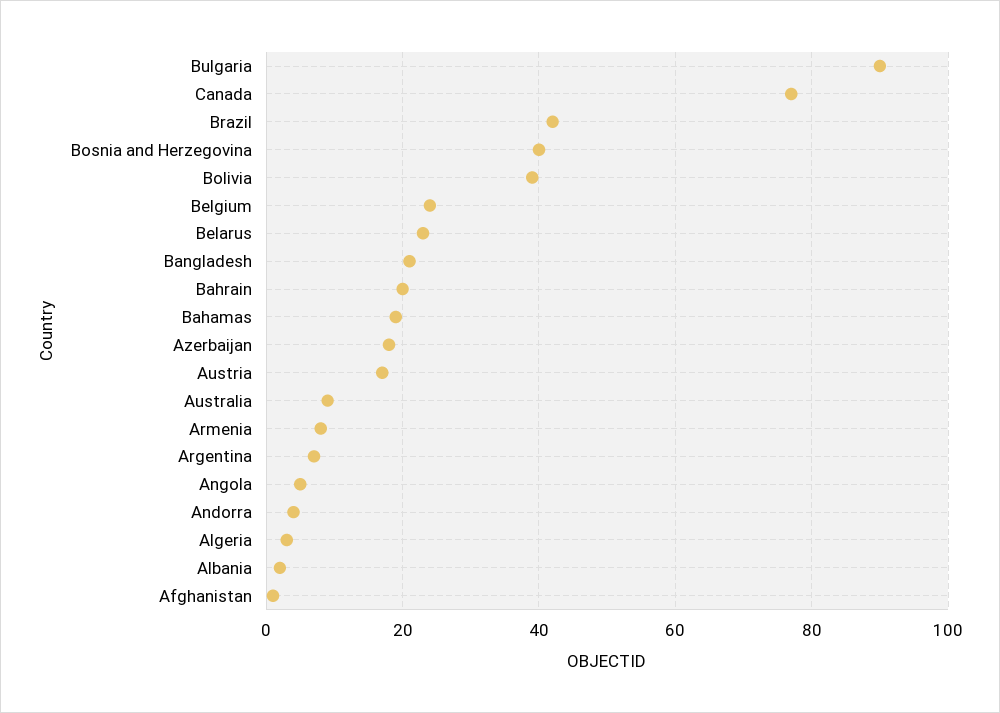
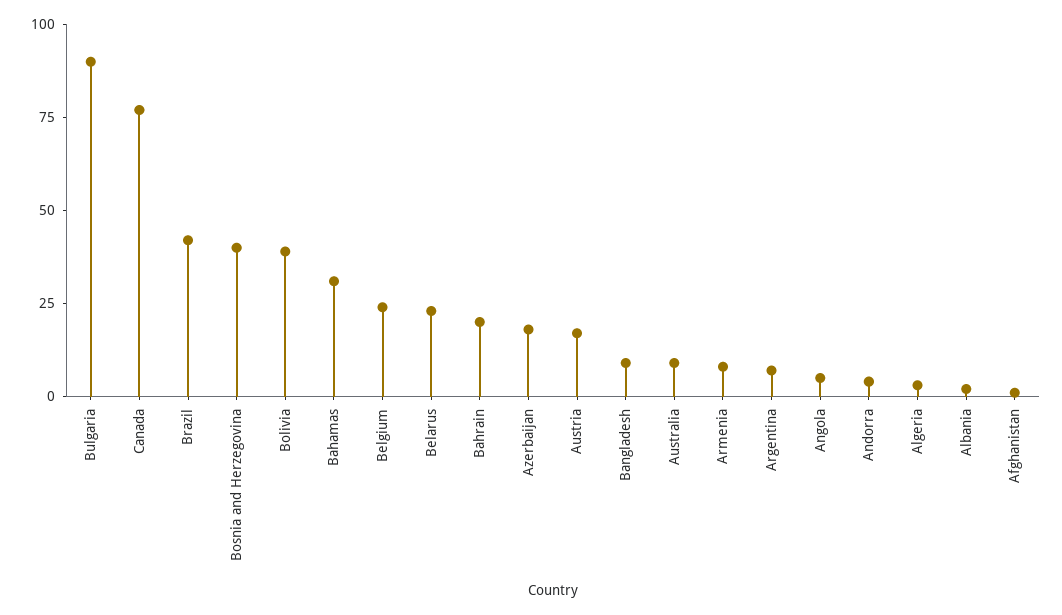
Bangladesh: 20 -> 10
Bahamas: 20 -> 30

